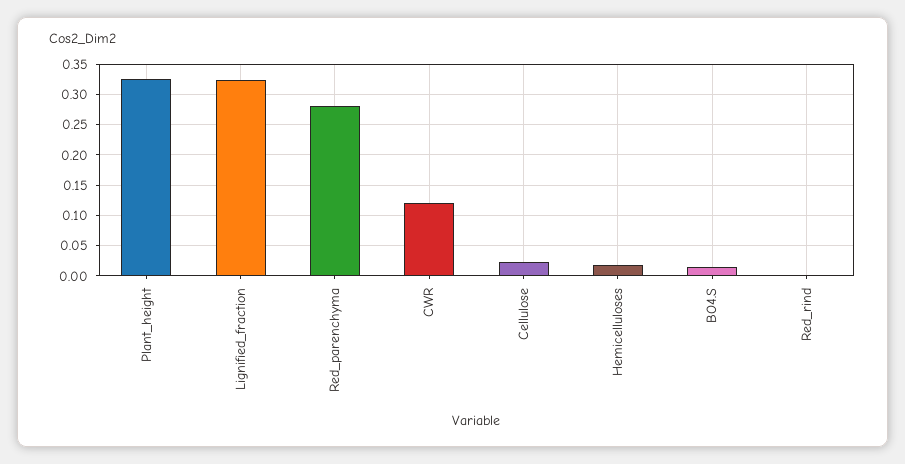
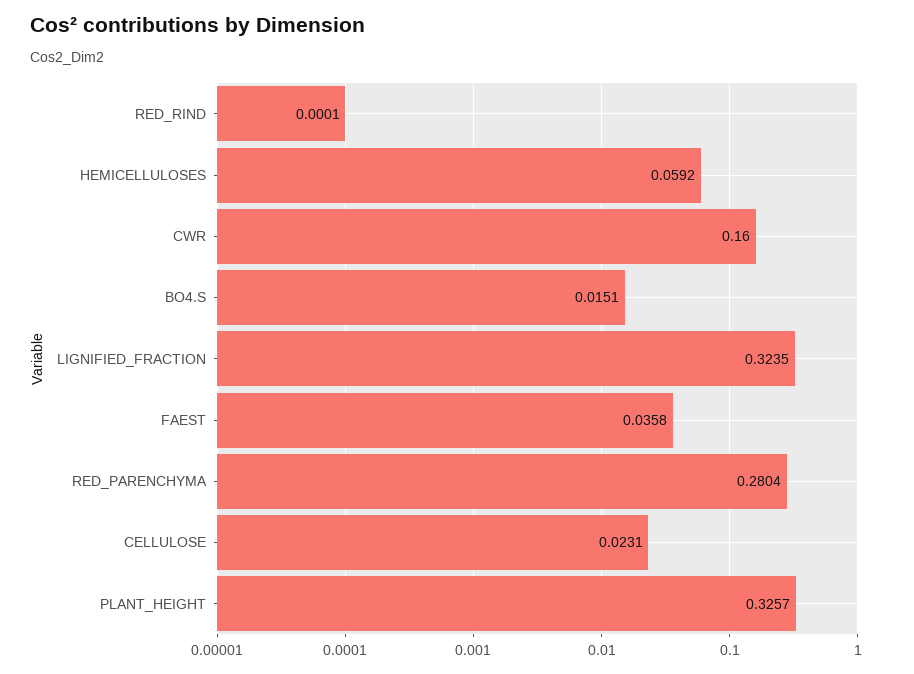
CWR: 0.12 -> 0.16
Hemicelluloses: 0.02 -> 0.0592
FAEST: none -> 0.0358

